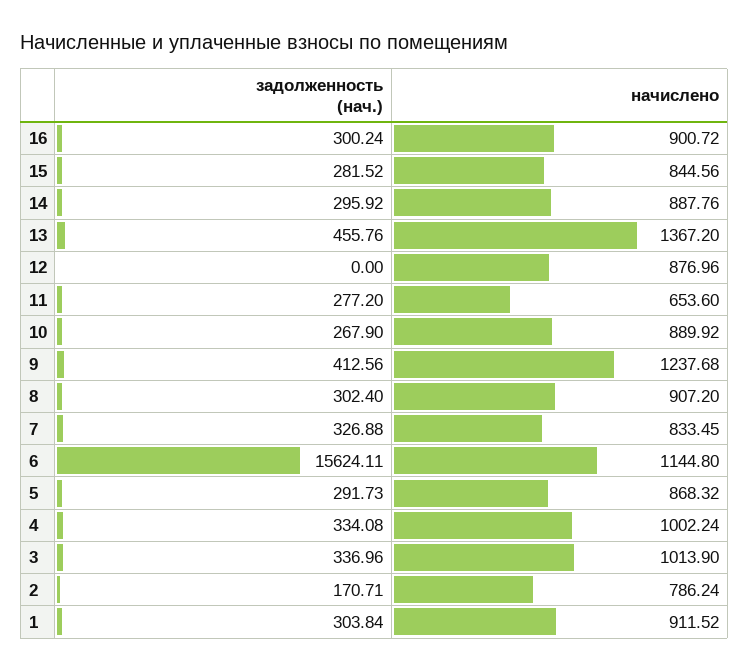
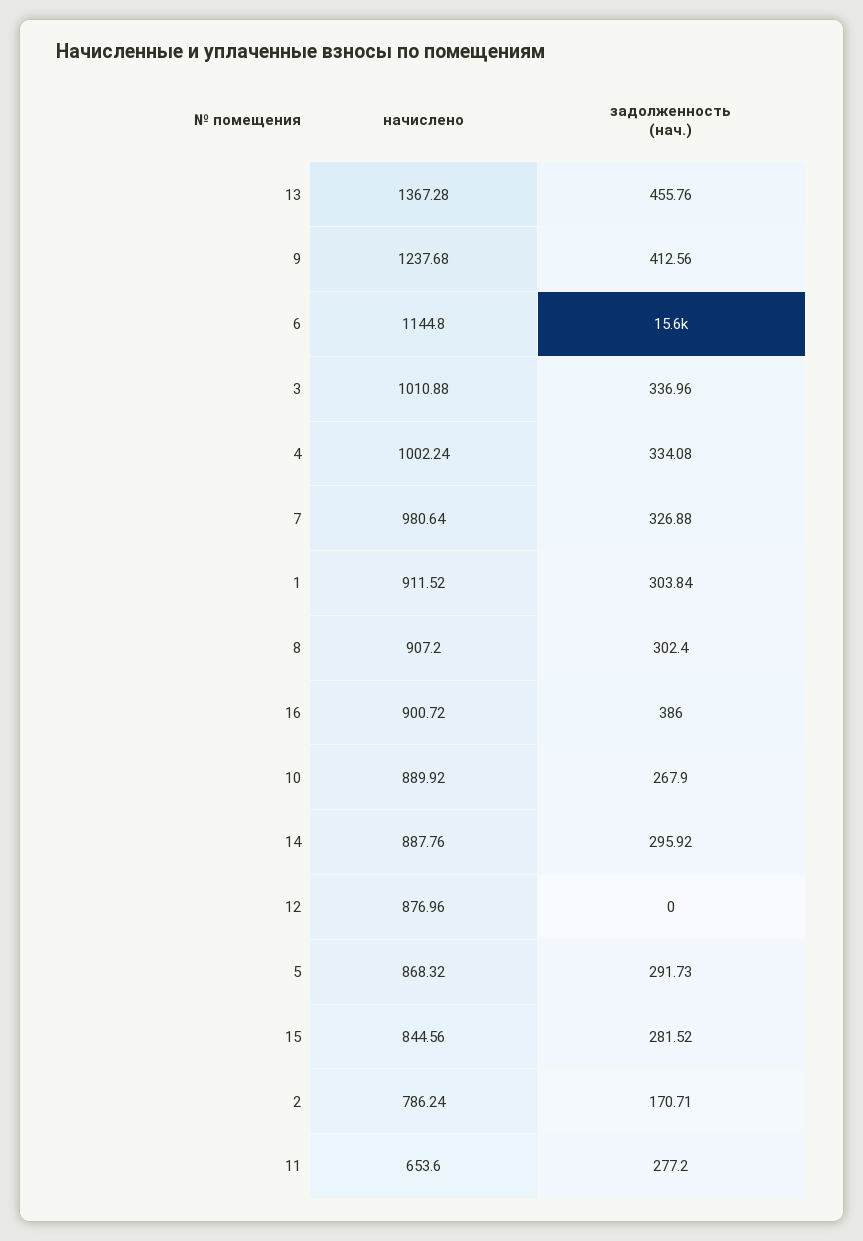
задолженность (нач.), 16: 300.24 -> 386
начислено, 13: 1367.2 -> 1367.28
начислено, 7: 833.45 -> 980.64
начислено, 3: 1013.9 -> 1010.88

